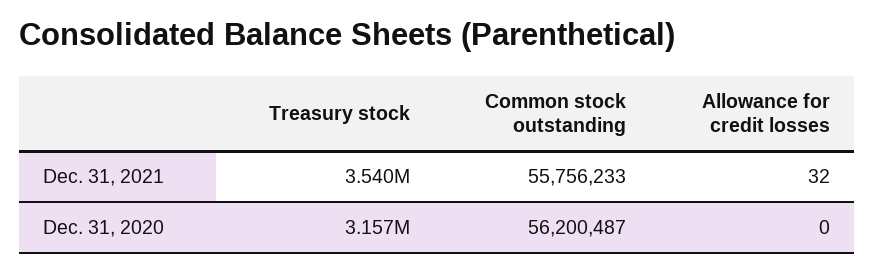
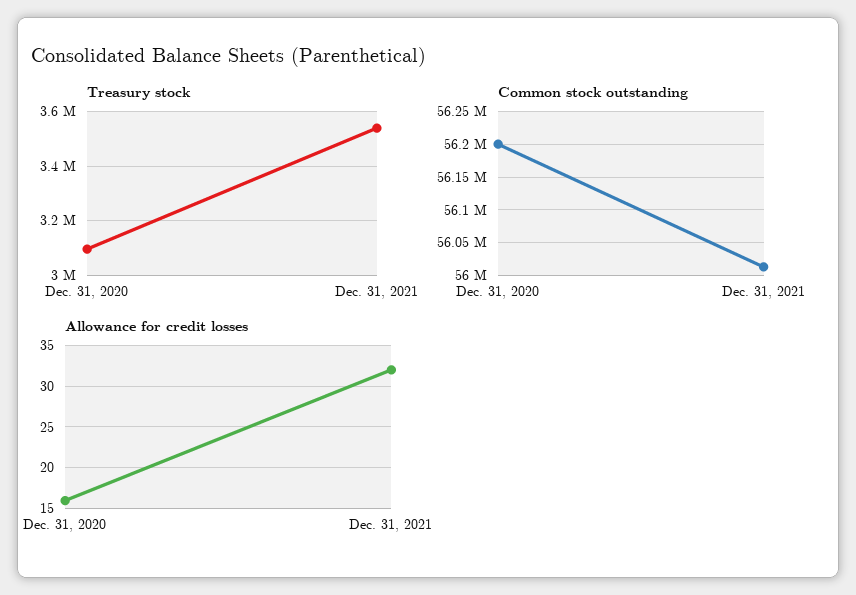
Common stock outstanding, Dec. 31, 2021: 55756233 -> 56010000
Treasury stock, Dec. 31, 2020: 3157000 -> 3100000
Allowance for credit losses, Dec. 31, 2020: 0 -> 16

